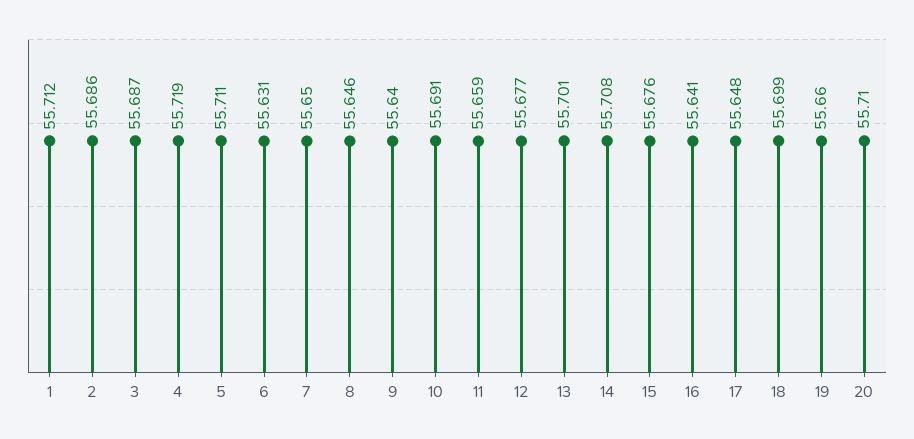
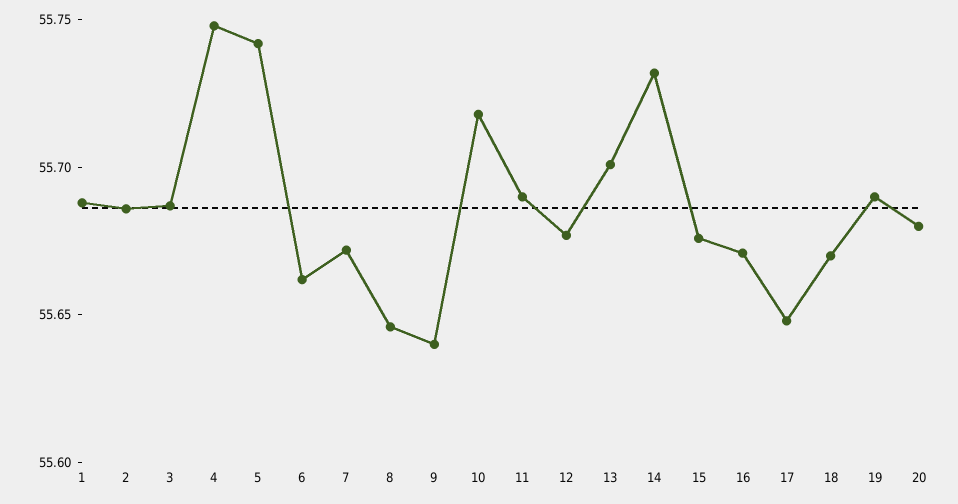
1: 55.712 -> 55.69
4: 55.719 -> 55.75
5: 55.711 -> 55.74
6: 55.631 -> 55.66
7: 55.65 -> 55.67
10: 55.691 -> 55.72
11: 55.659 -> 55.69
14: 55.708 -> 55.73
16: 55.641 -> 55.67
18: 55.699 -> 55.67
19: 55.66 -> 55.69
20: 55.71 -> 55.68

